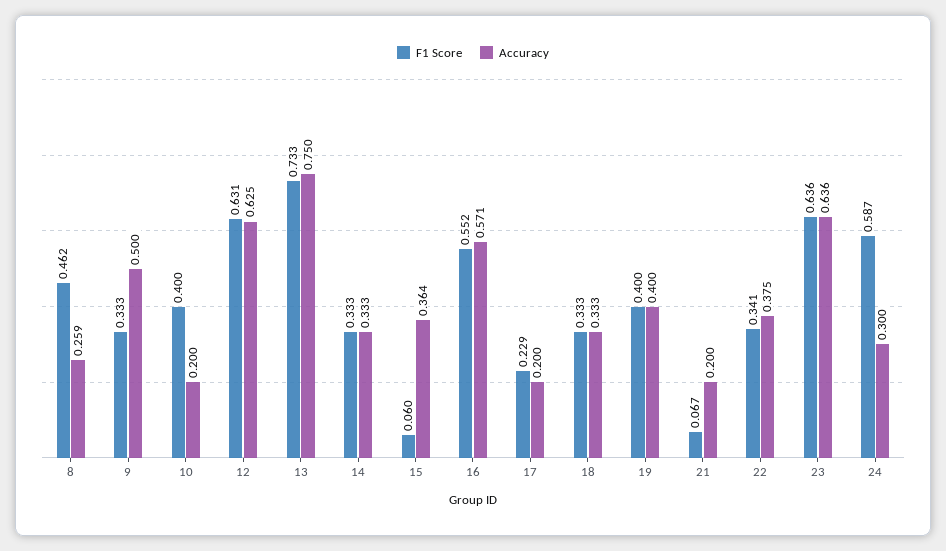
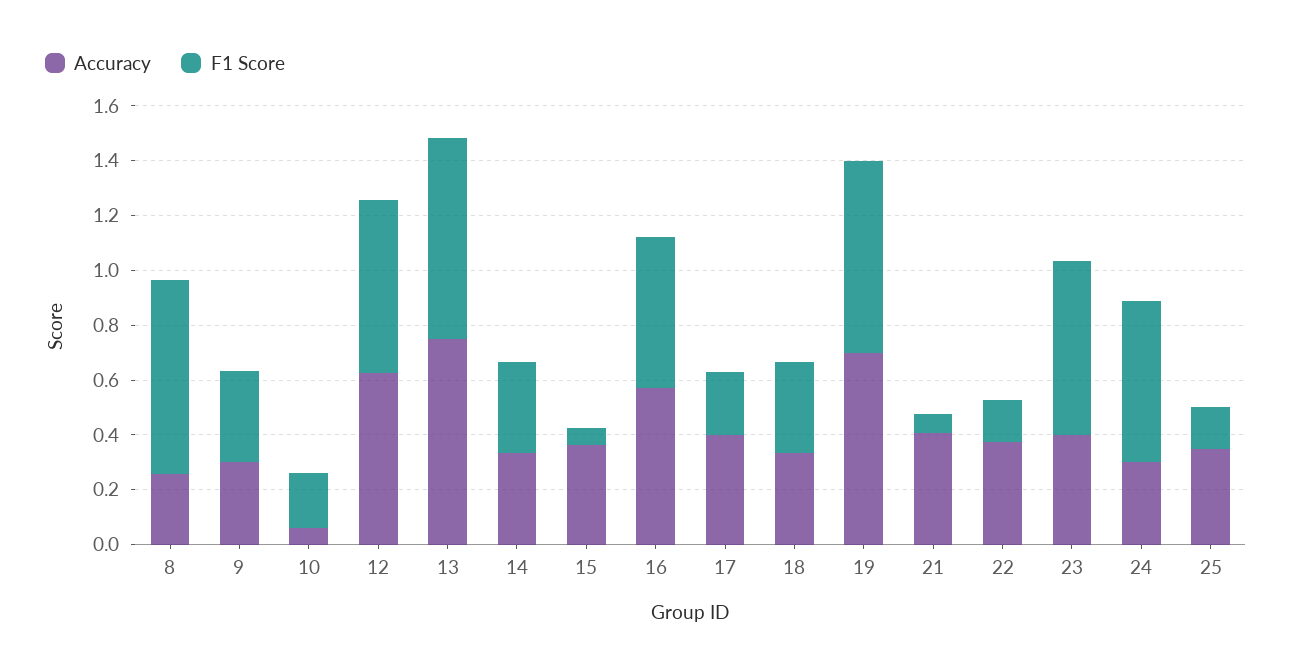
F1 Score, 8: 0.462 -> 0.7
Accuracy, 9: 0.5 -> 0.3
F1 Score, 10: 0.4 -> 0.2
Accuracy, 10: 0.2 -> 0.05
Accuracy, 17: 0.2 -> 0.4
F1 Score, 19: 0.4 -> 0.7
Accuracy, 19: 0.4 -> 0.7
Accuracy, 21: 0.2 -> 0.4
F1 Score, 22: 0.341 -> 0.15
Accuracy, 23: 0.636 -> 0.4
Accuracy, 25: none -> 0.35
F1 Score, 25: none -> 0.15

